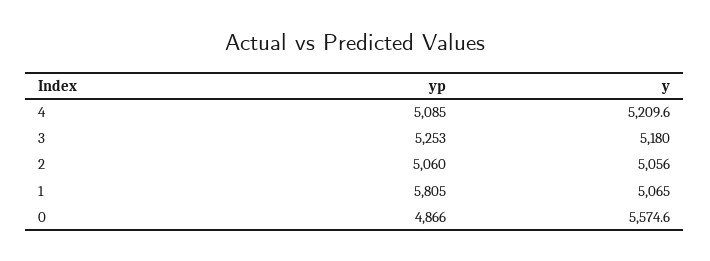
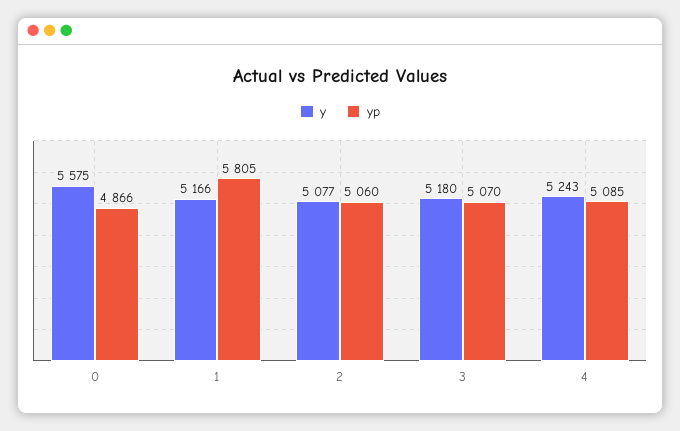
y, 4: 5209.6 -> 5243
yp, 3: 5253 -> 5070
y, 2: 5056 -> 5077
y, 1: 5065 -> 5166

